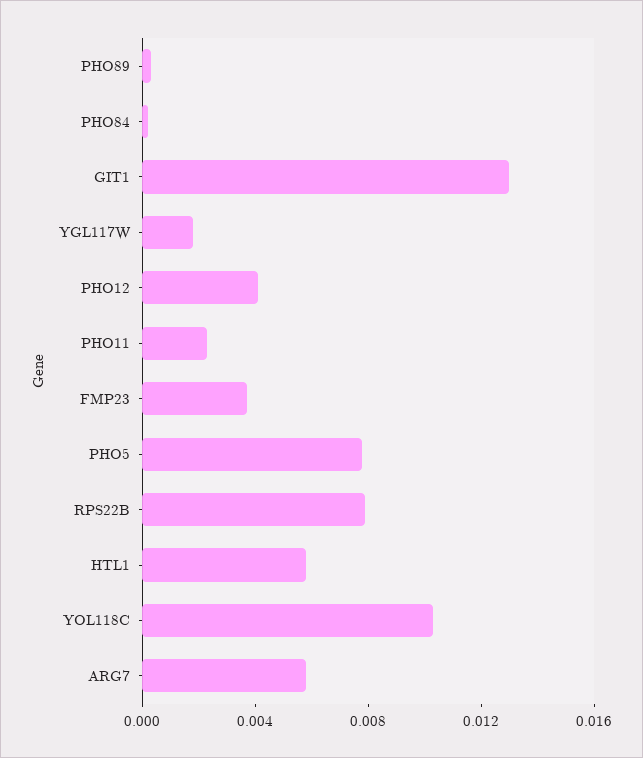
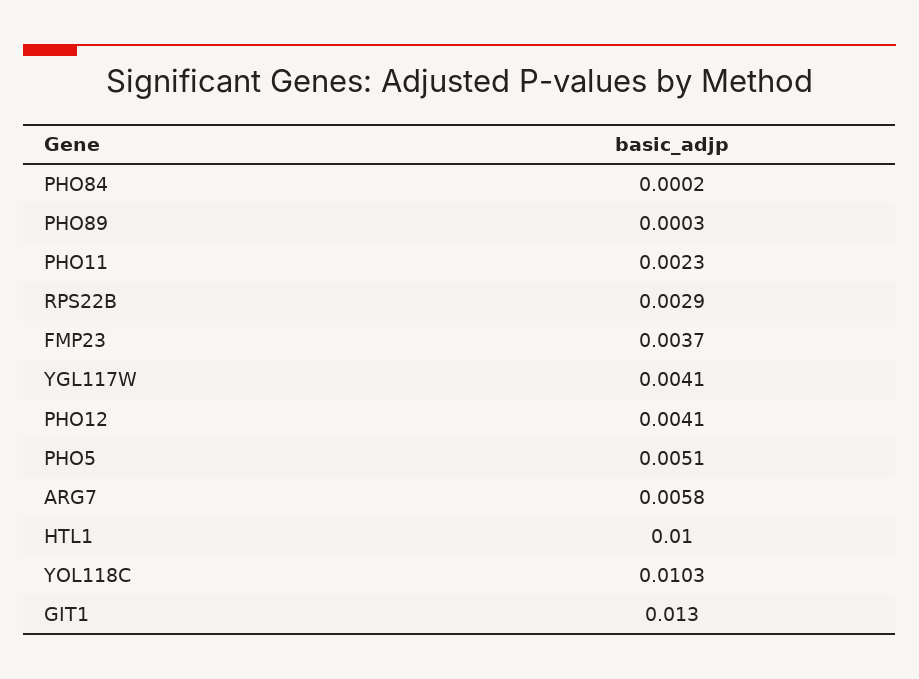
YGL117W: 0.002 -> 0.0041
PHO5: 0.008 -> 0.0051
RPS22B: 0.008 -> 0.0029
HTL1: 0.006 -> 0.01

